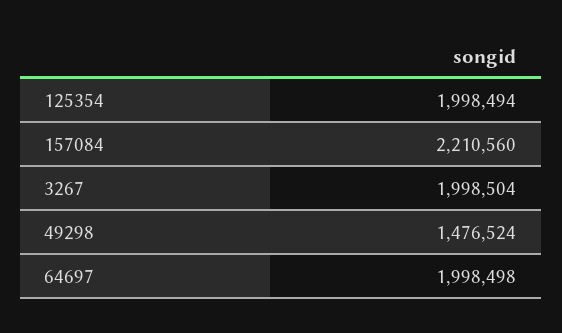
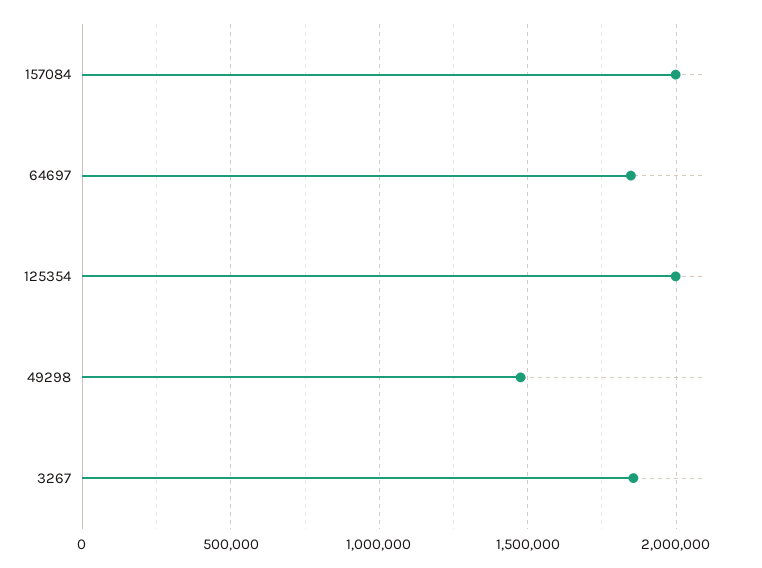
157084: 2210560 -> 2000000
3267: 1998504 -> 1850000
64697: 1998498 -> 1850000

